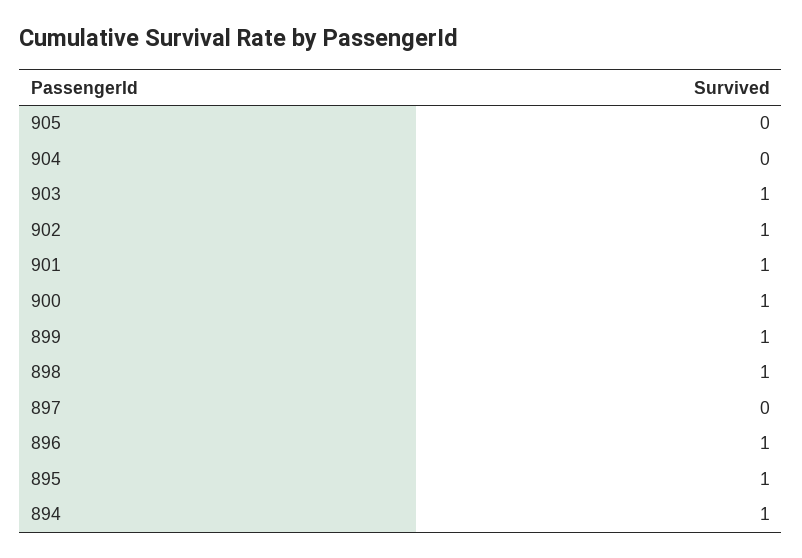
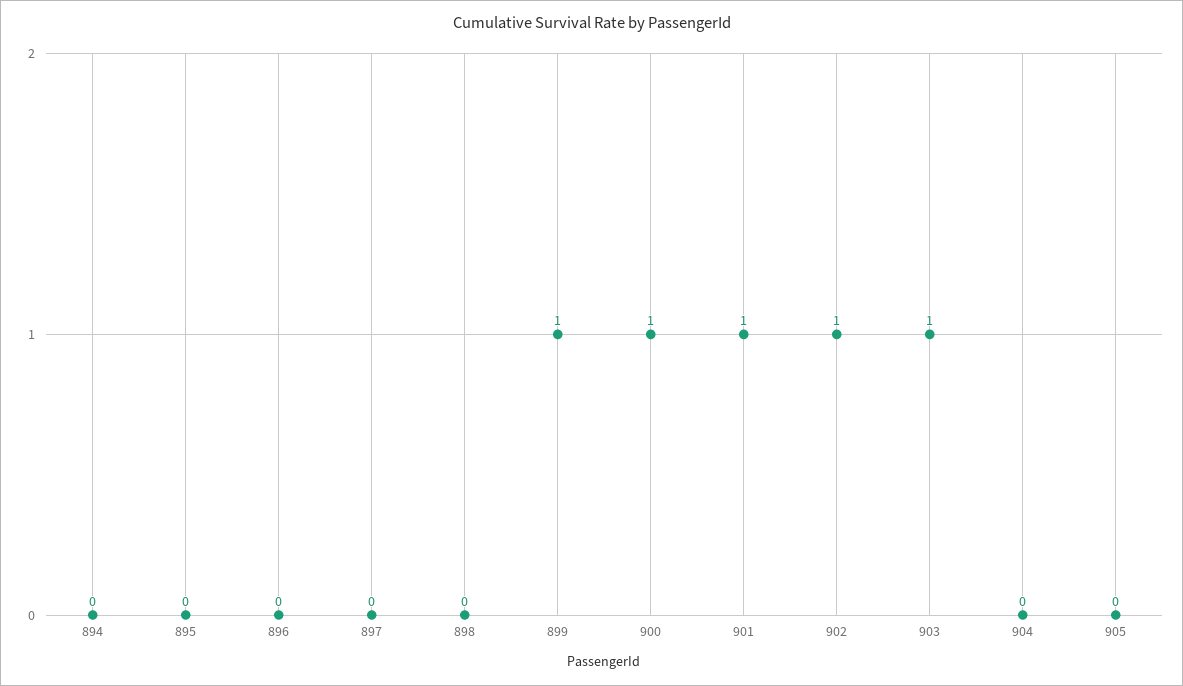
898: 1 -> 0
896: 1 -> 0
895: 1 -> 0
894: 1 -> 0

